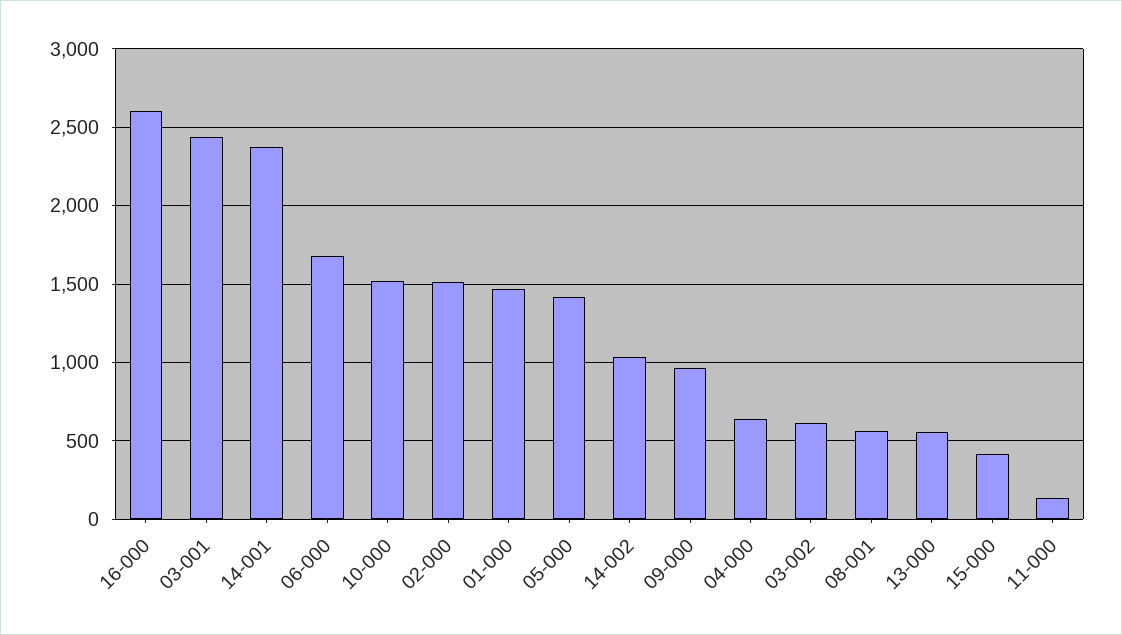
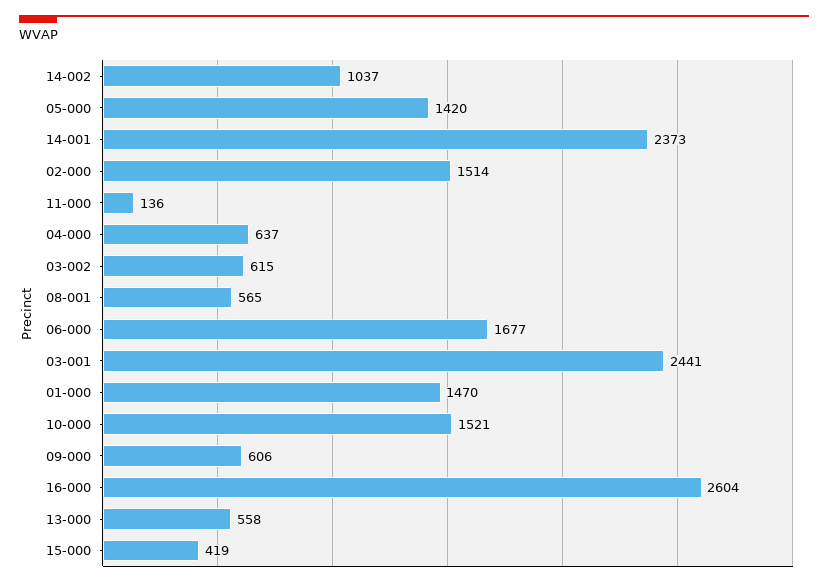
09-000: 950 -> 606

